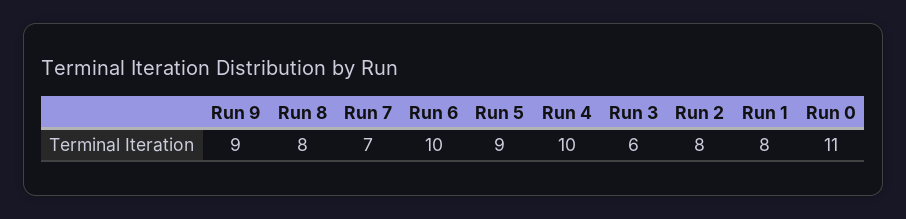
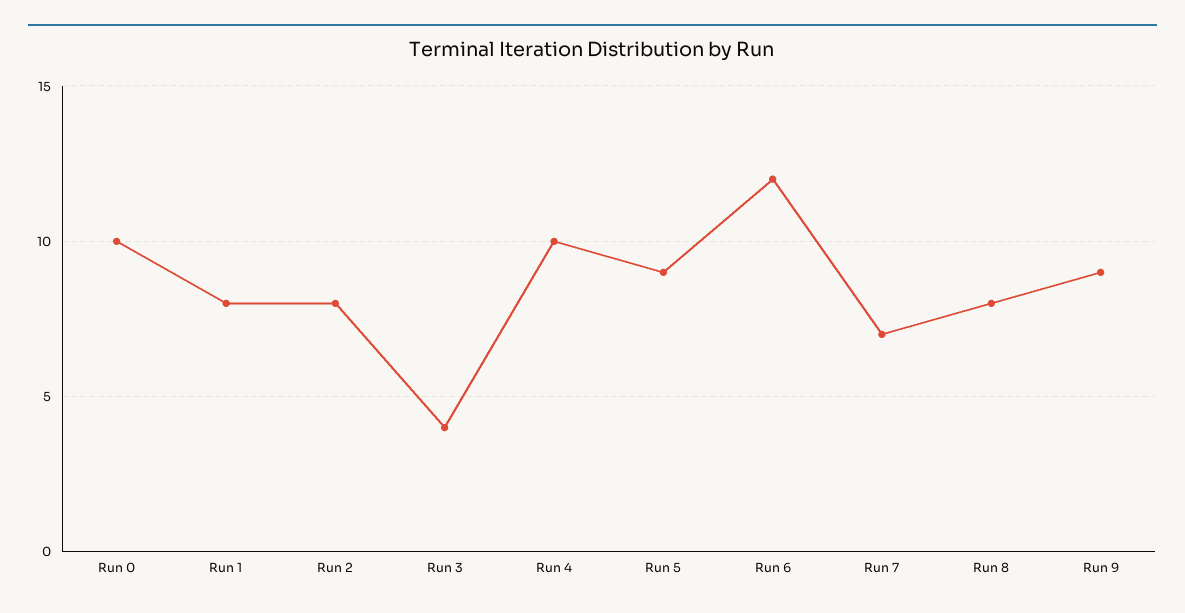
Run 6: 10 -> 12
Run 3: 6 -> 4
Run 0: 11 -> 10

